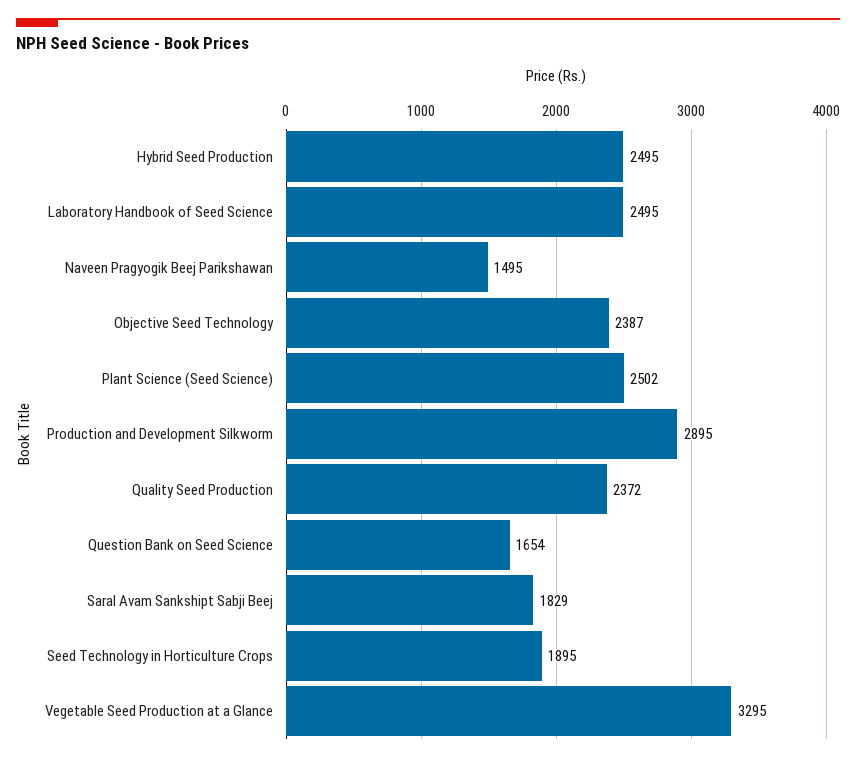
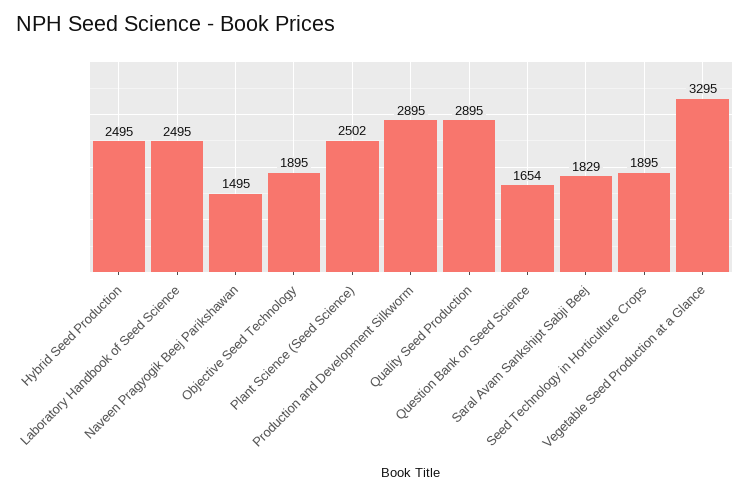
Objective Seed Technology: 2387 -> 1895
Quality Seed Production: 2372 -> 2895

